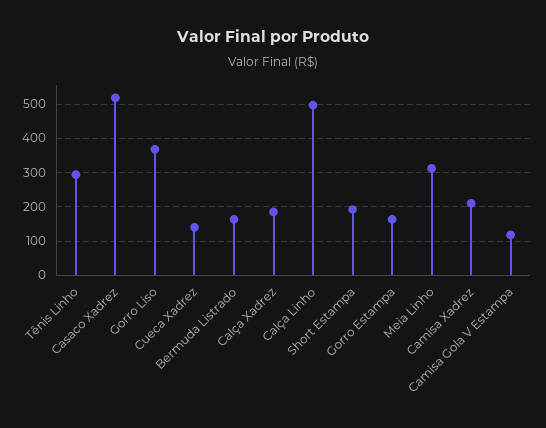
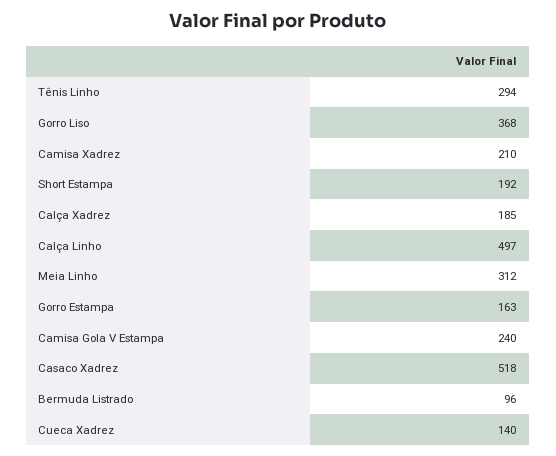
Bermuda Listrado: 160 -> 96
Camisa Gola V Estampa: 120 -> 240

